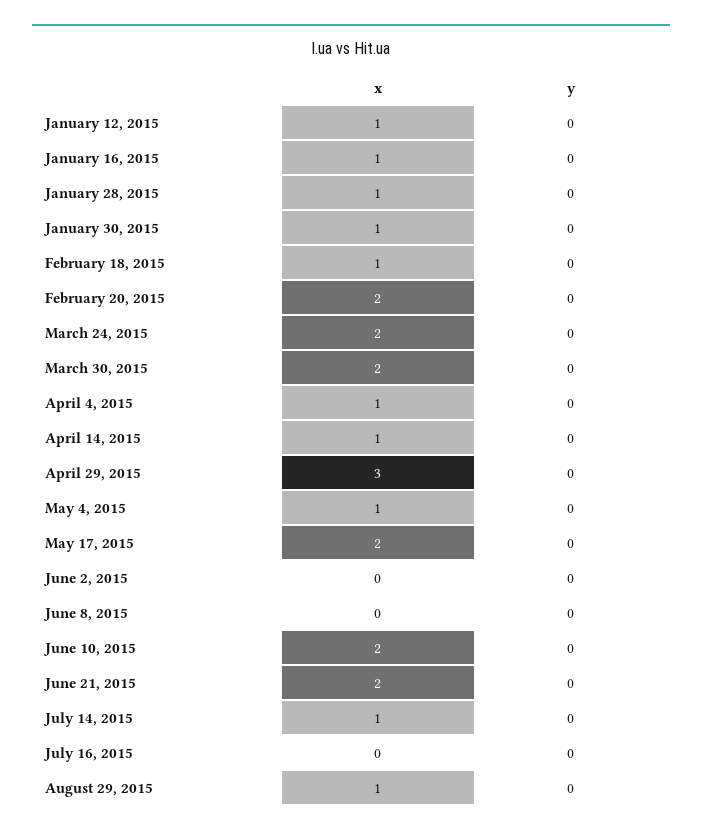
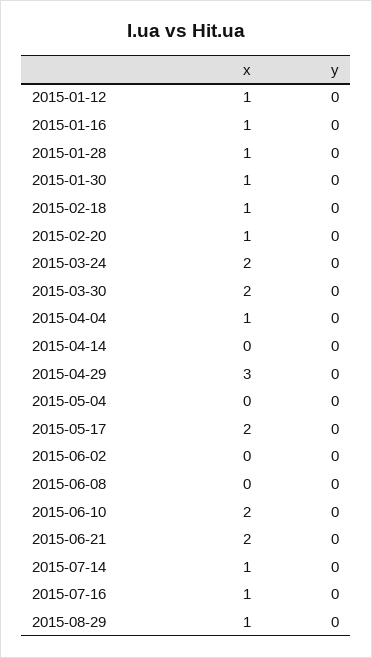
x, February 20, 2015: 2 -> 1
x, April 14, 2015: 1 -> 0
x, May 4, 2015: 1 -> 0
x, July 16, 2015: 0 -> 1

